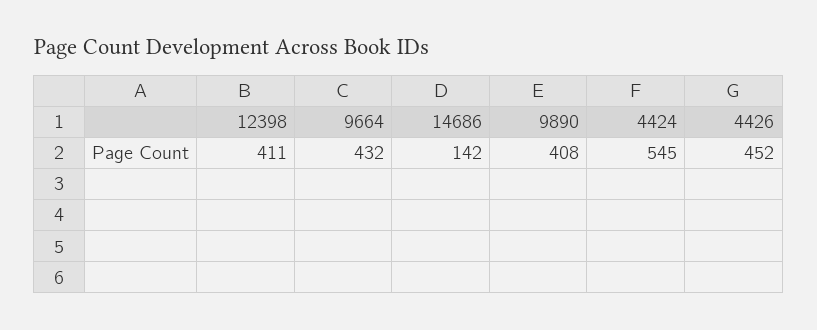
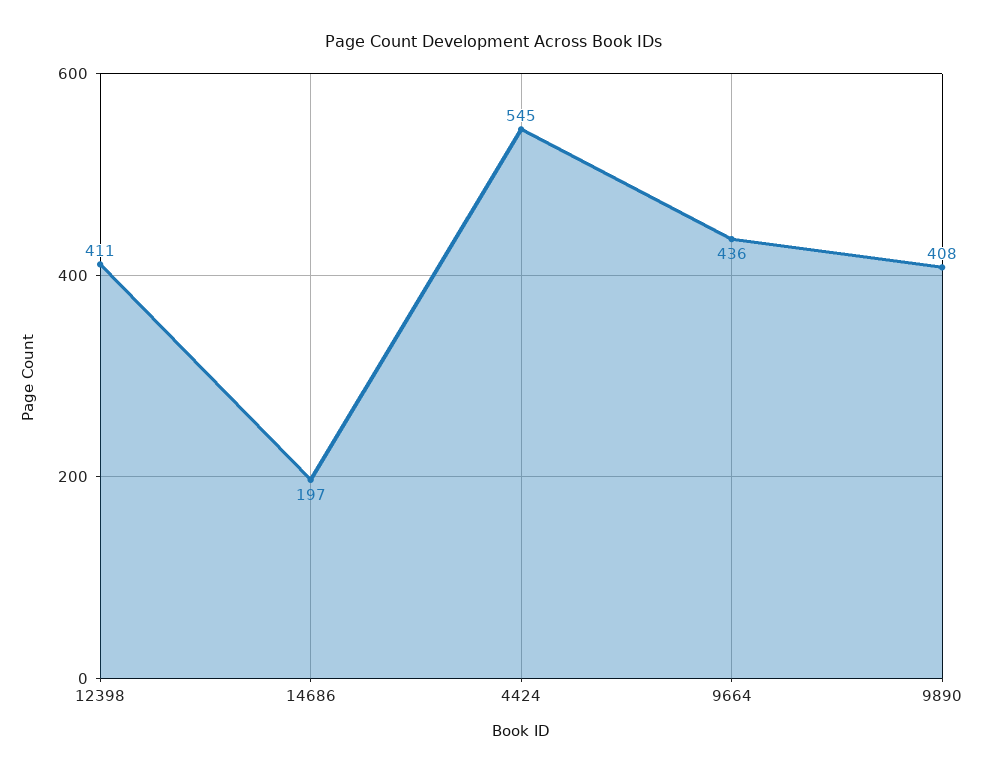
9664: 432 -> 436
14686: 142 -> 197
4426: 452 -> none

